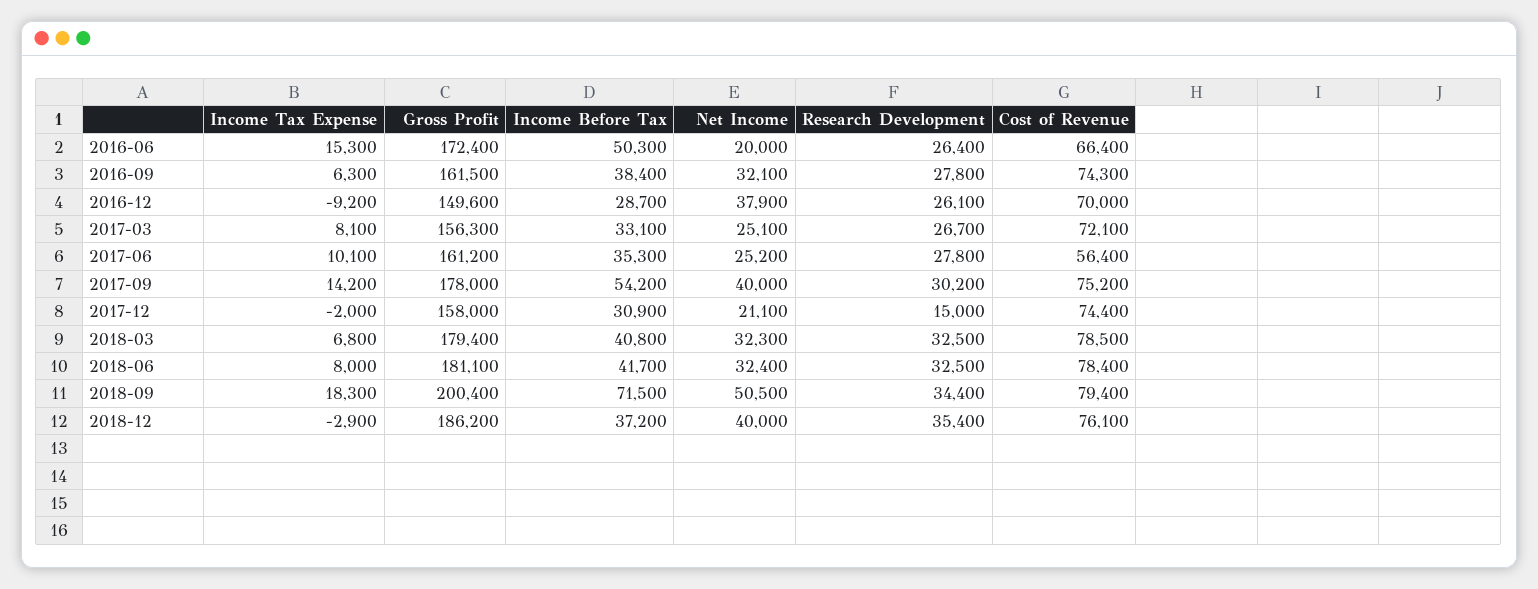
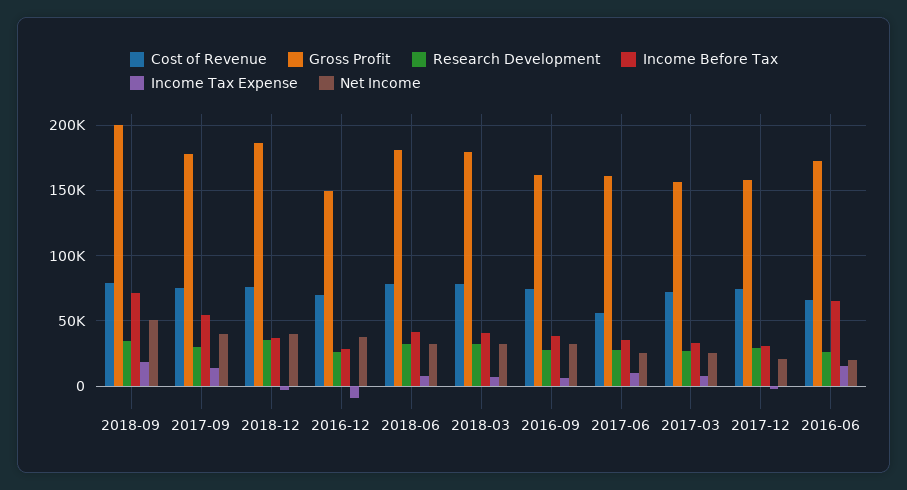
Income Before Tax, 2016-06: 50300 -> 65000
Research Development, 2017-12: 15000 -> 30000

